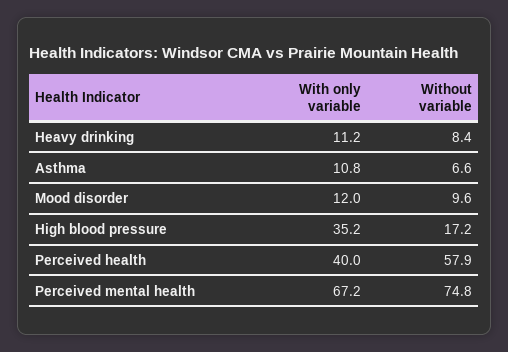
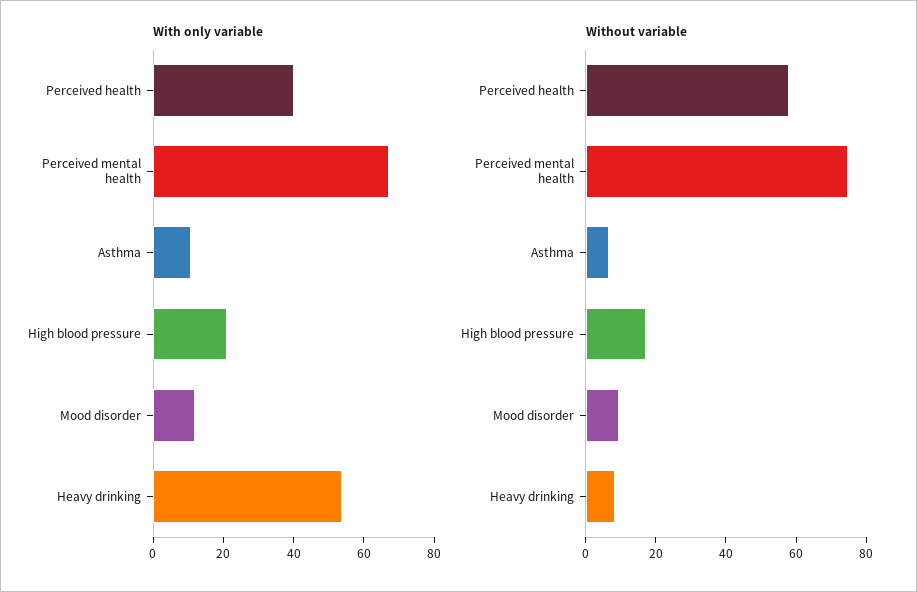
With only variable, Heavy drinking: 11.2 -> 55
With only variable, High blood pressure: 35.2 -> 20

